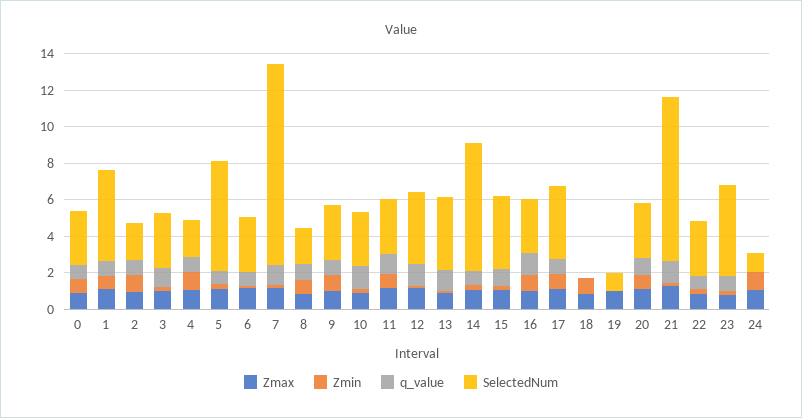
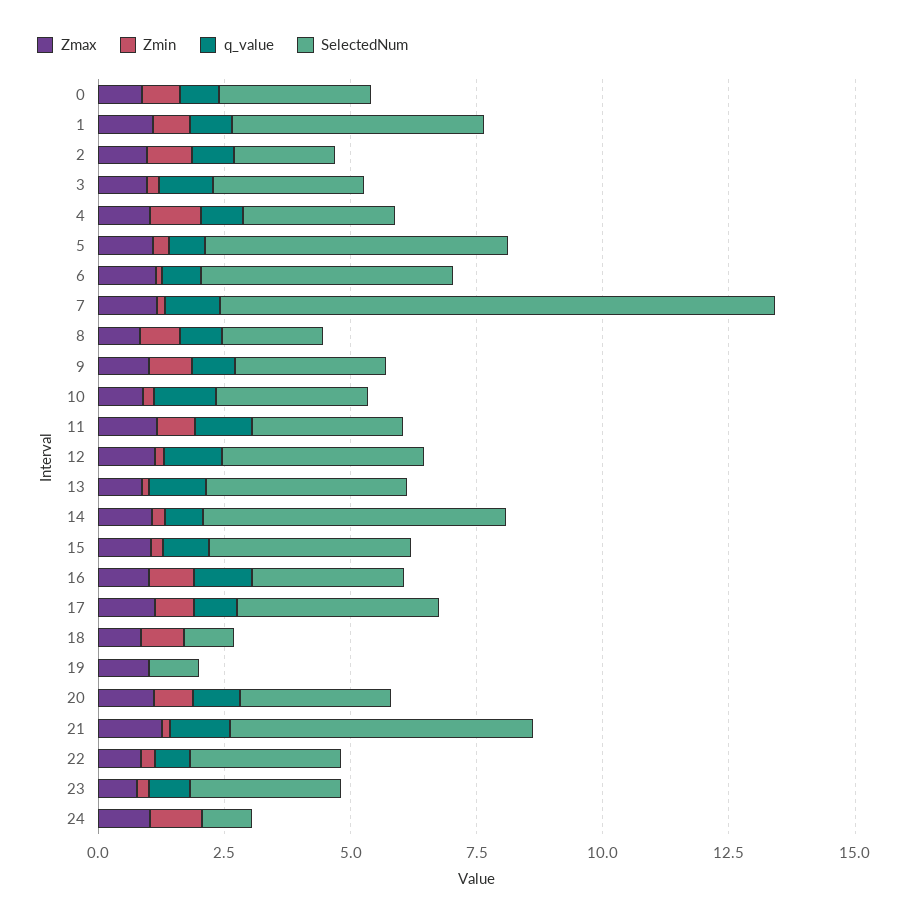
SelectedNum, 4: 2 -> 3
SelectedNum, 6: 3 -> 5
SelectedNum, 14: 7 -> 6
SelectedNum, 18: 0 -> 1
SelectedNum, 21: 9 -> 6
SelectedNum, 23: 5 -> 3

